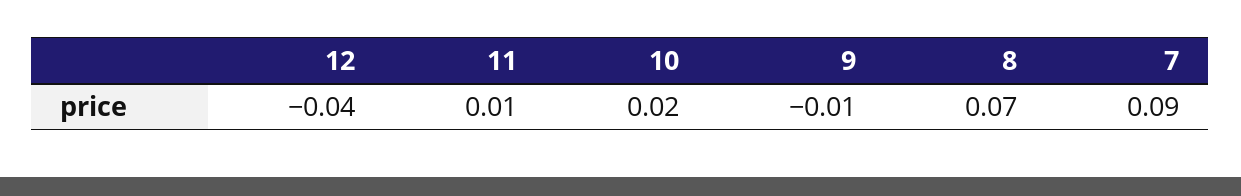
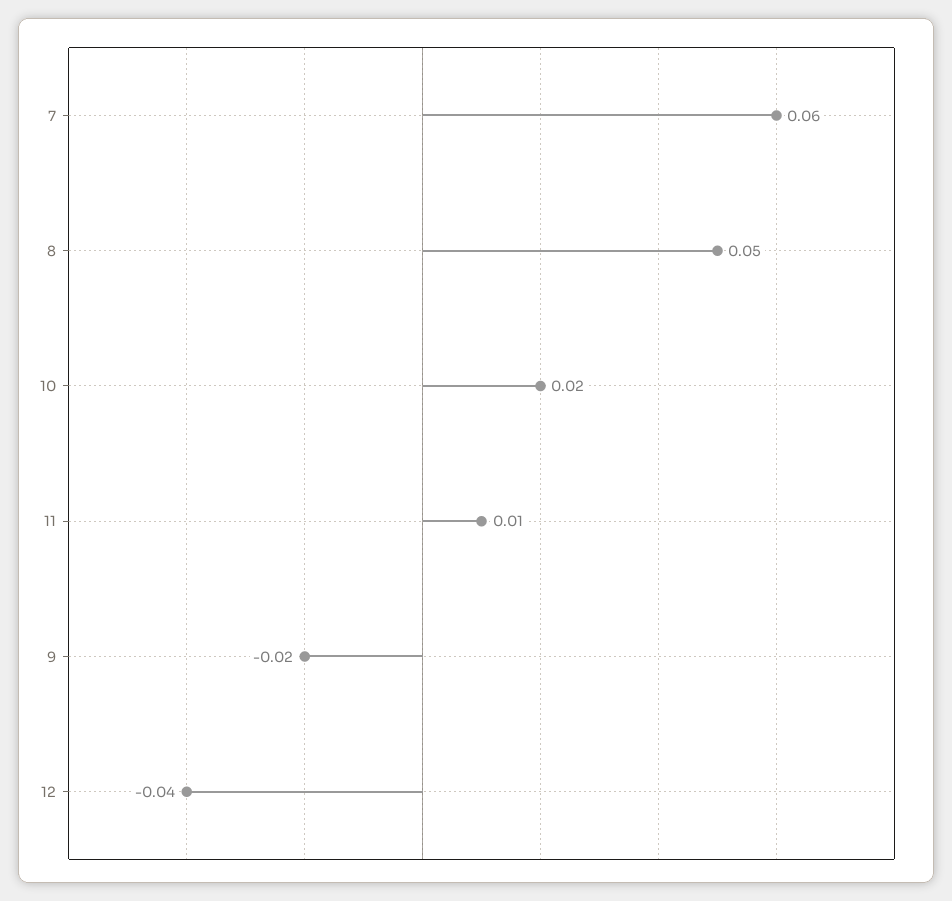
9: -0.01 -> -0.02
8: 0.07 -> 0.05
7: 0.09 -> 0.06

